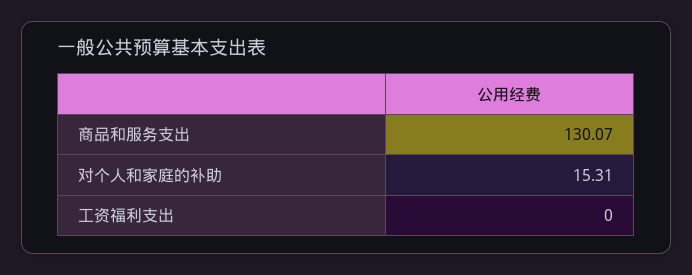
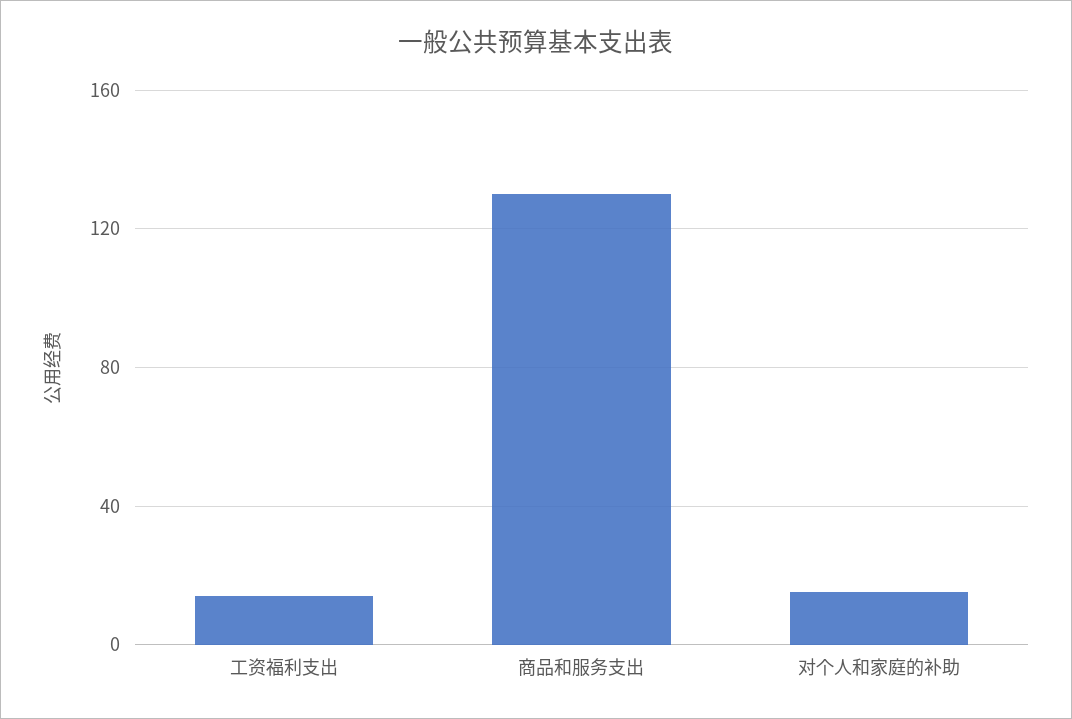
工资福利支出: 0 -> 15

